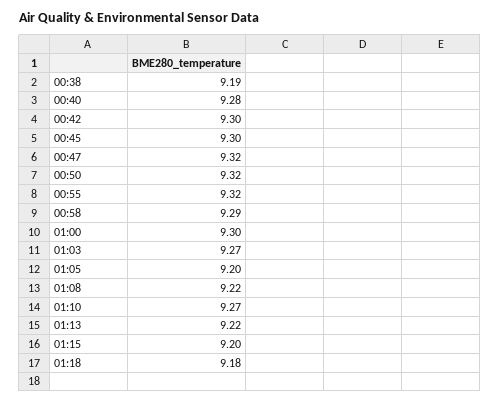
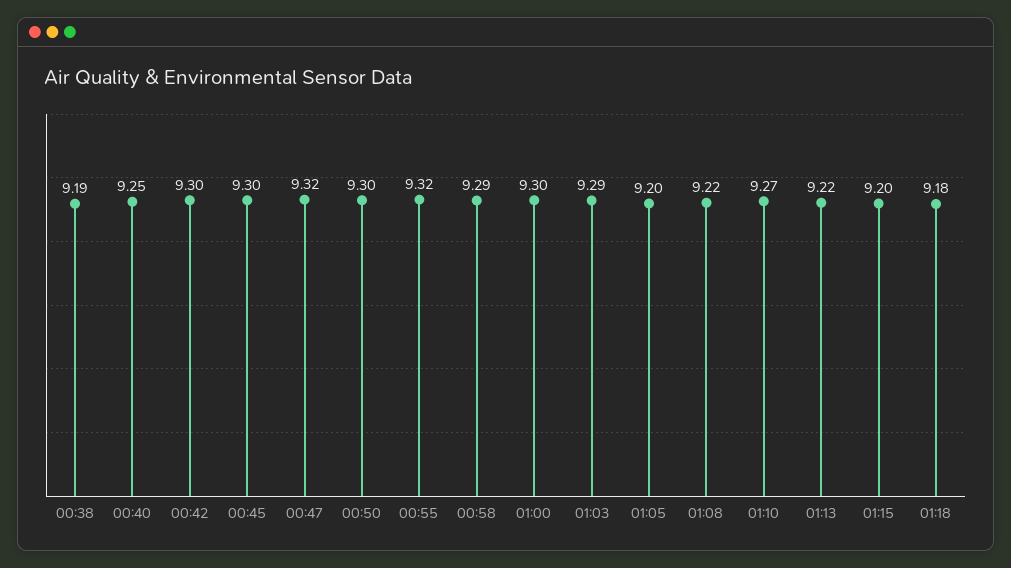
00:40: 9.28 -> 9.25
00:50: 9.32 -> 9.3
01:03: 9.27 -> 9.29

